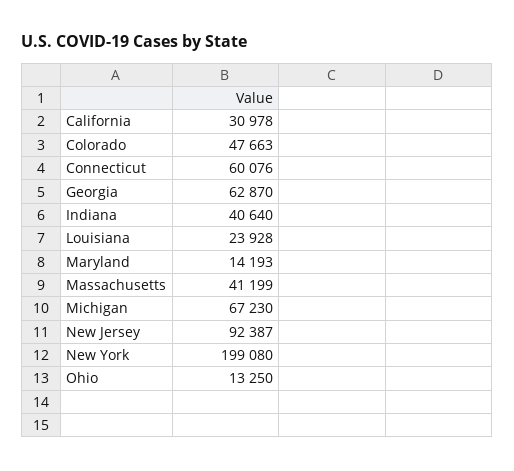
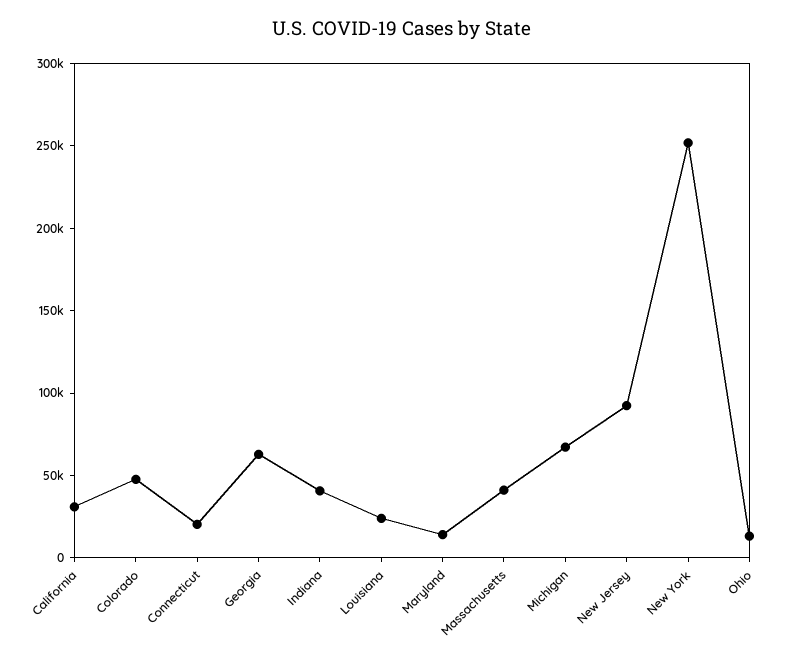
Connecticut: 60076 -> 20000
New York: 199080 -> 250000

